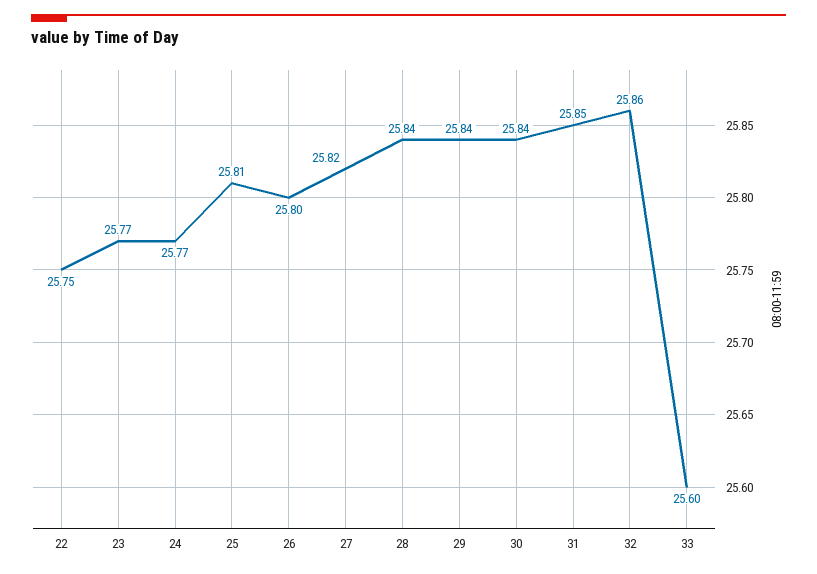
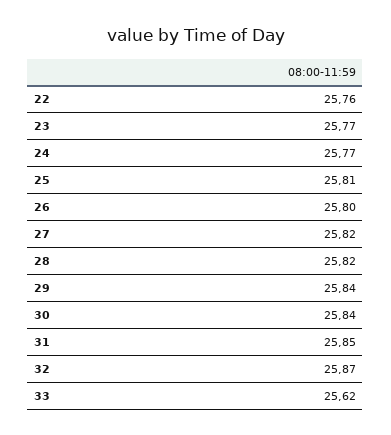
22: 25.75 -> 25.76
28: 25.84 -> 25.82
32: 25.86 -> 25.87
33: 25.6 -> 25.62

